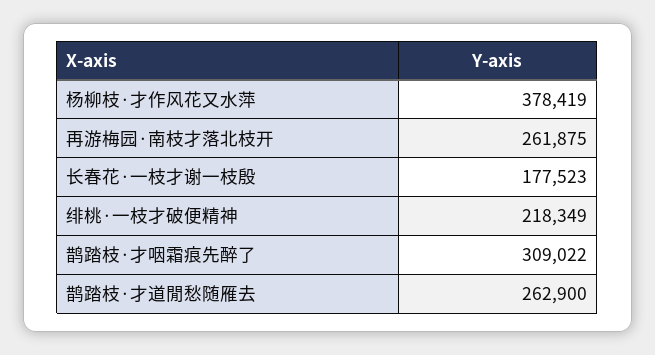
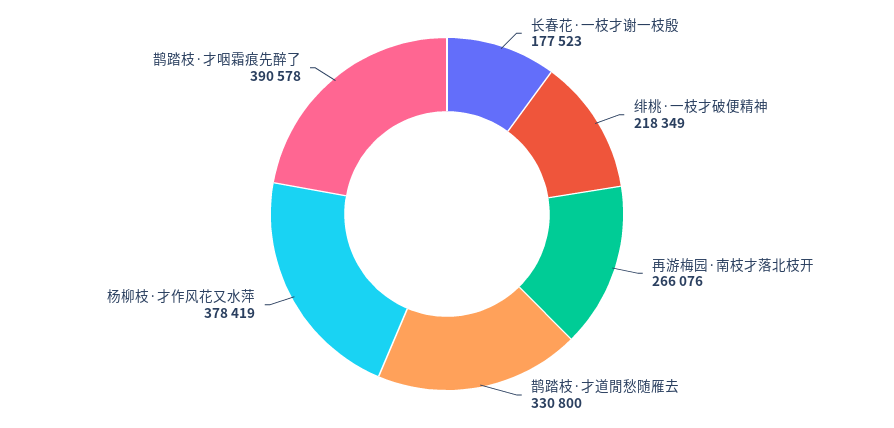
再游梅园·南枝才落北枝开: 261875 -> 266076
鹊踏枝·才咽霜痕先醉了: 309022 -> 390578
鹊踏枝·才道閒愁随雁去: 262900 -> 330800

